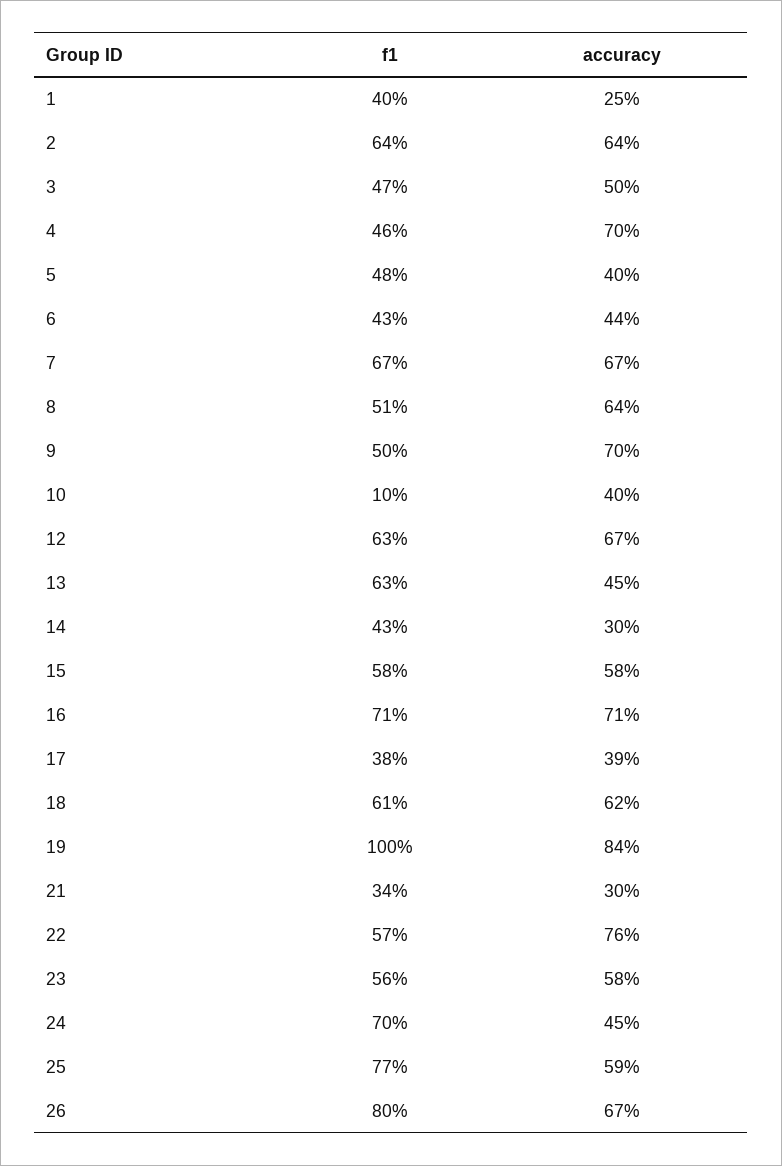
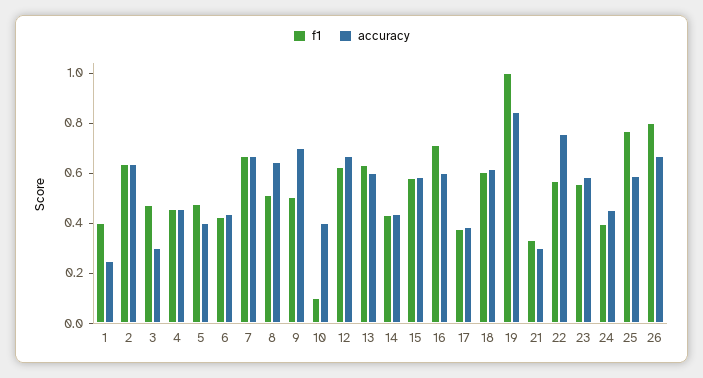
accuracy, 3: 0.5 -> 0.3
accuracy, 4: 0.7 -> 0.45
accuracy, 13: 0.45 -> 0.6
accuracy, 14: 0.3 -> 0.45
accuracy, 16: 0.71 -> 0.6
f1, 24: 0.7 -> 0.4

